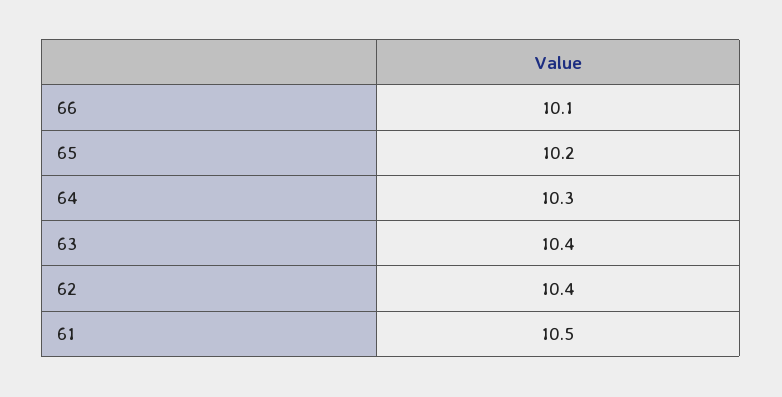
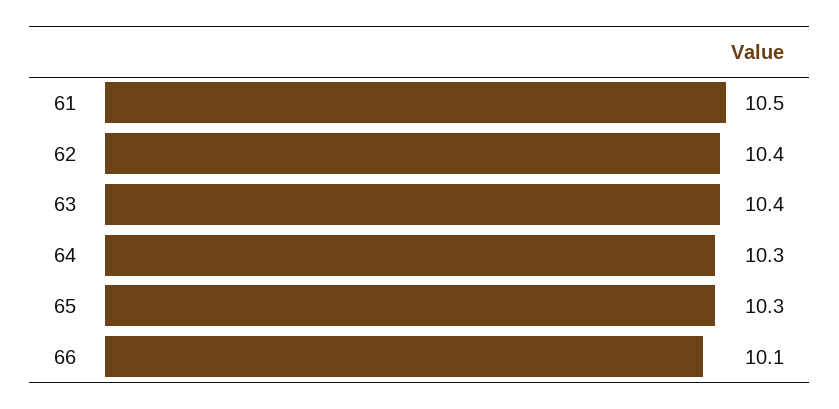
65: 10.2 -> 10.3

